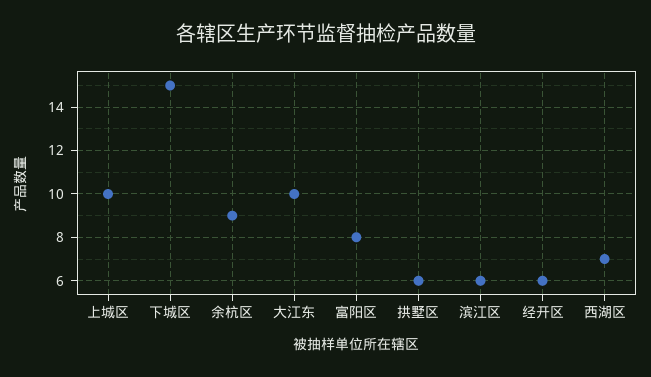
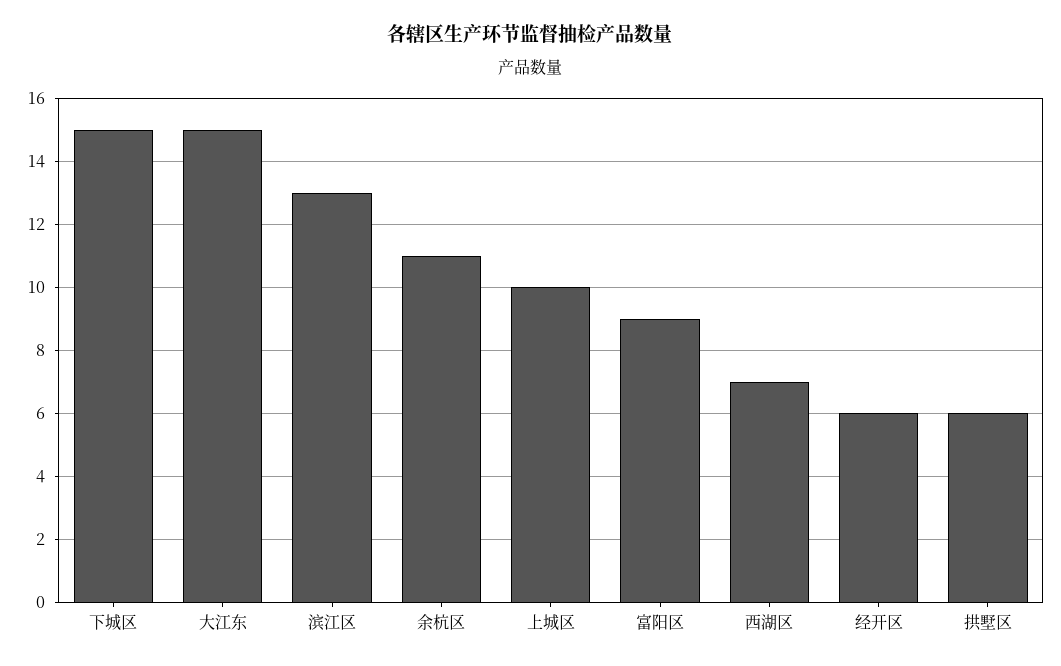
余杭区: 9 -> 11
大江东: 10 -> 15
富阳区: 8 -> 9
滨江区: 6 -> 13

